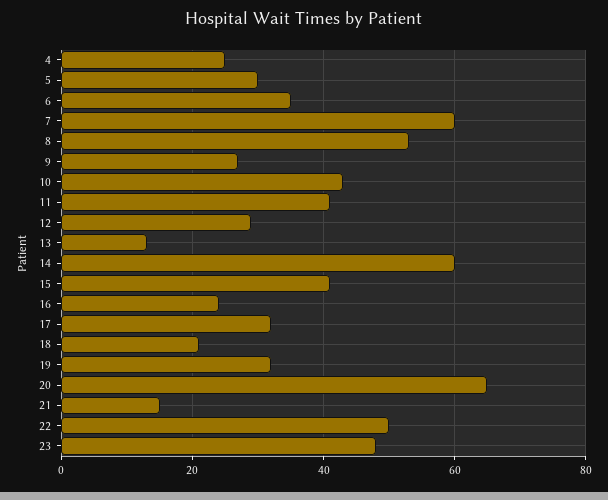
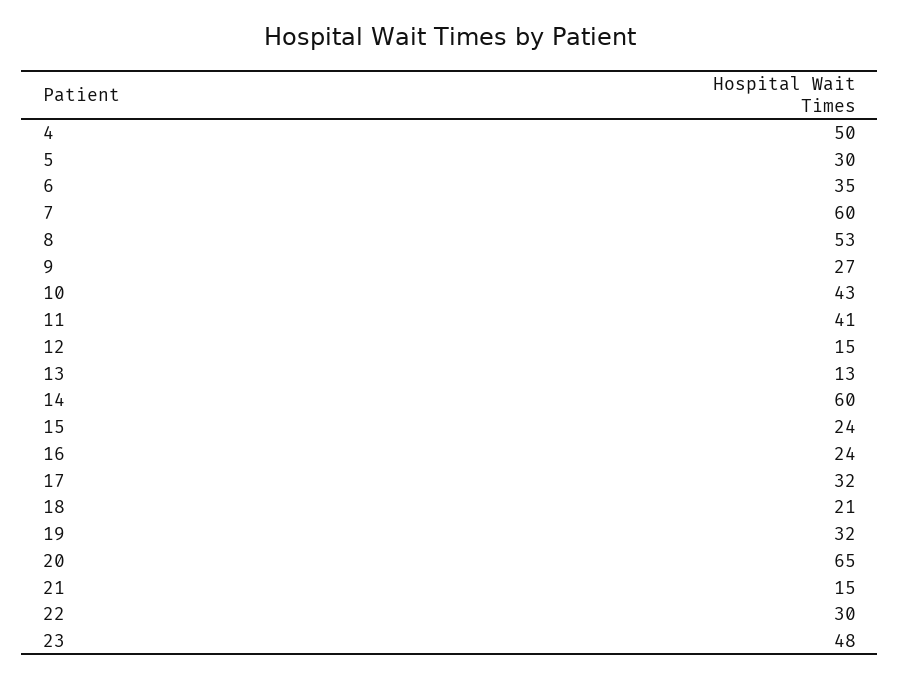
4: 25 -> 50
12: 30 -> 15
15: 40 -> 24
22: 50 -> 30

